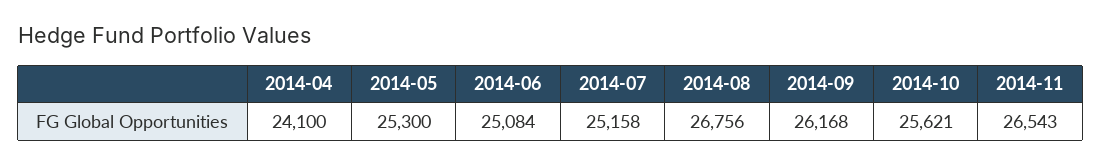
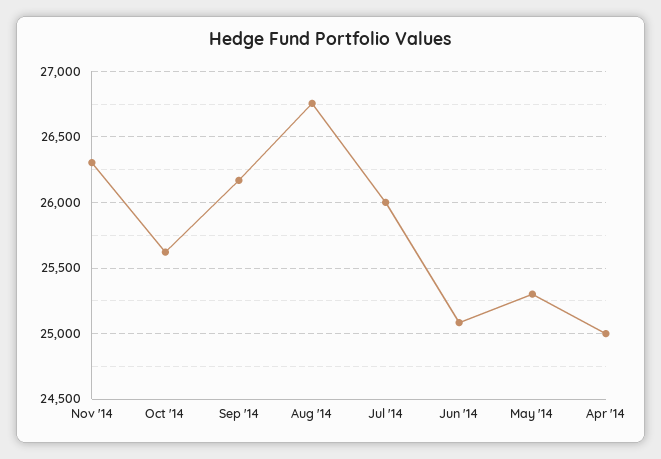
2014-04: 24100 -> 25000
2014-07: 25158 -> 26000
2014-11: 26543 -> 26300

